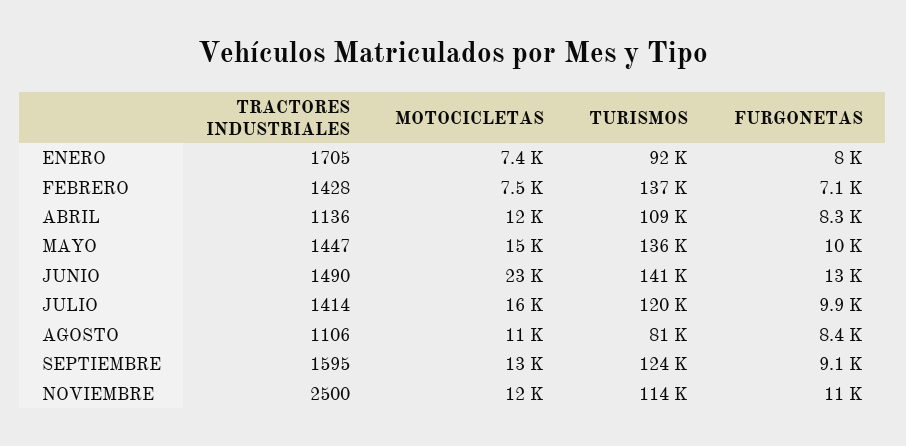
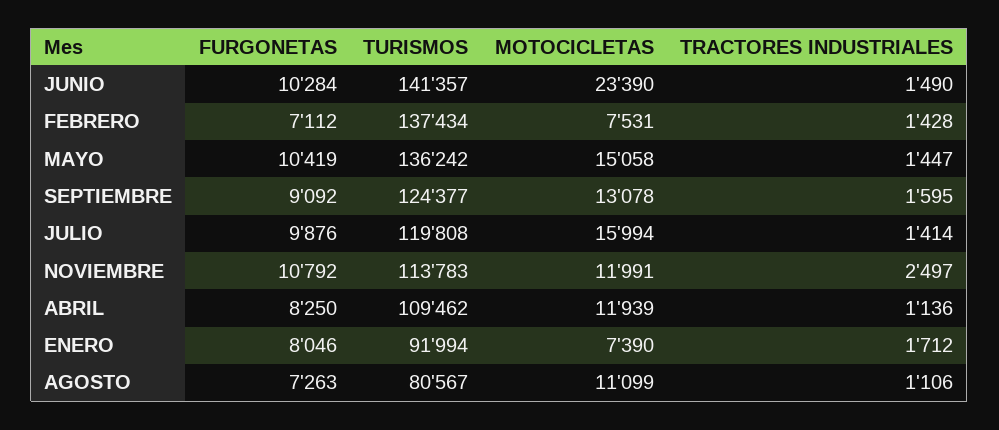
TRACTORES INDUSTRIALES, ENERO: 1705 -> 1712
FURGONETAS, JUNIO: 13000 -> 10284
FURGONETAS, AGOSTO: 8400 -> 7263
TRACTORES INDUSTRIALES, NOVIEMBRE: 2500 -> 2497

